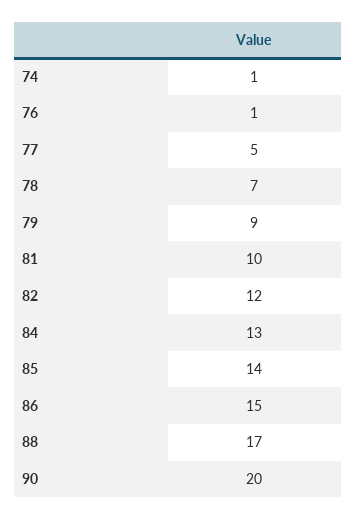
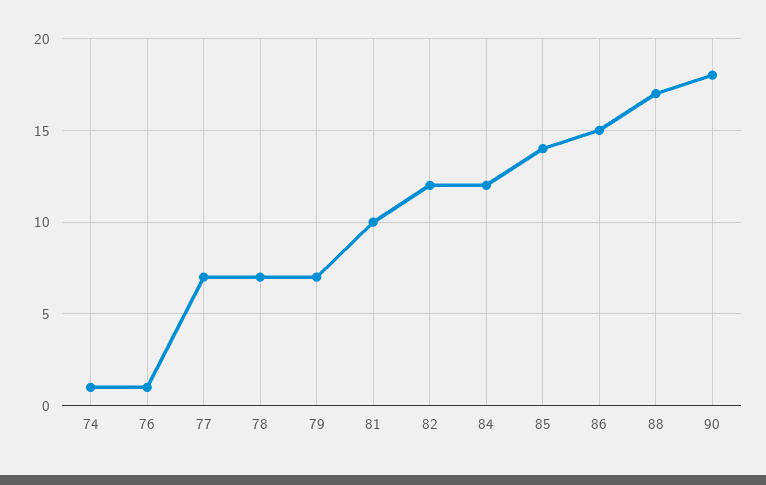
77: 5 -> 7
79: 9 -> 7
84: 13 -> 12
90: 20 -> 18

